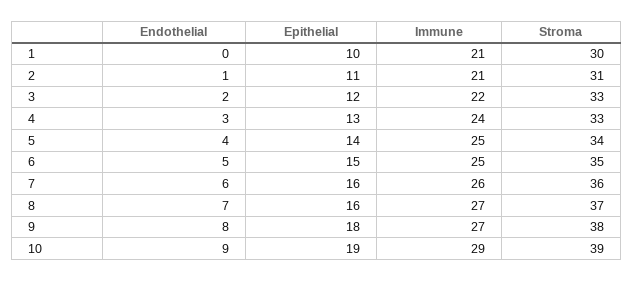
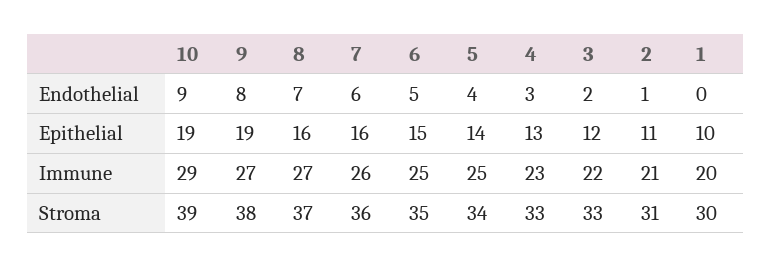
Immune, 1: 21 -> 20
Immune, 4: 24 -> 23
Epithelial, 9: 18 -> 19

